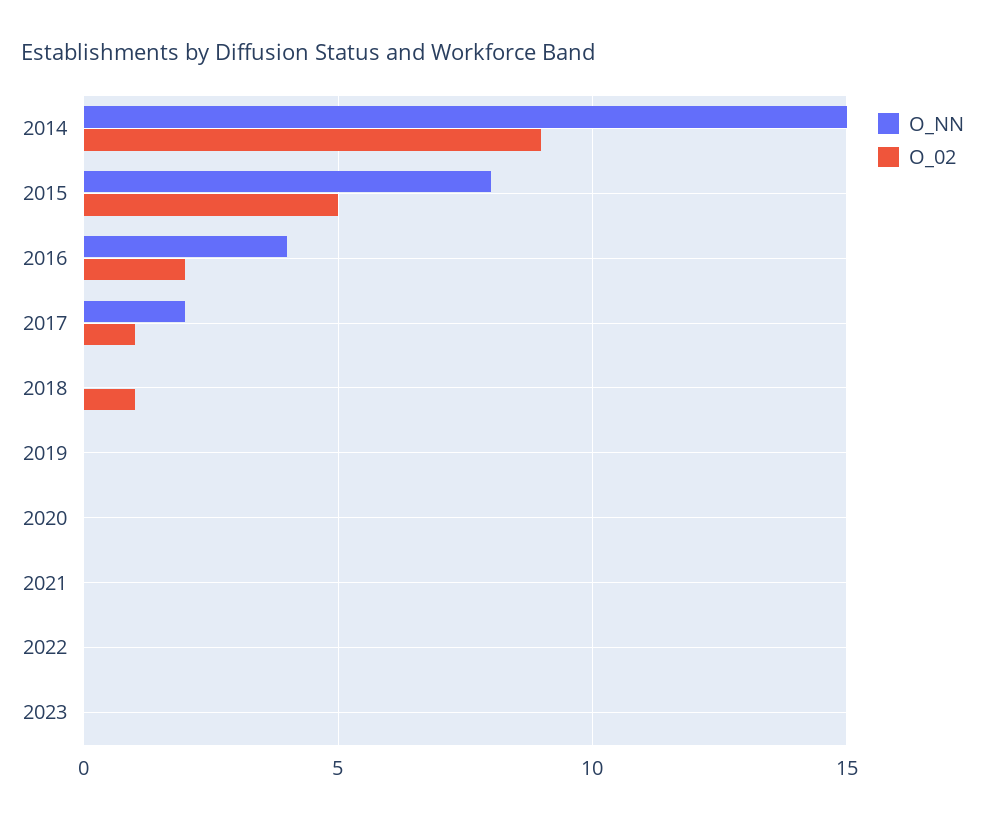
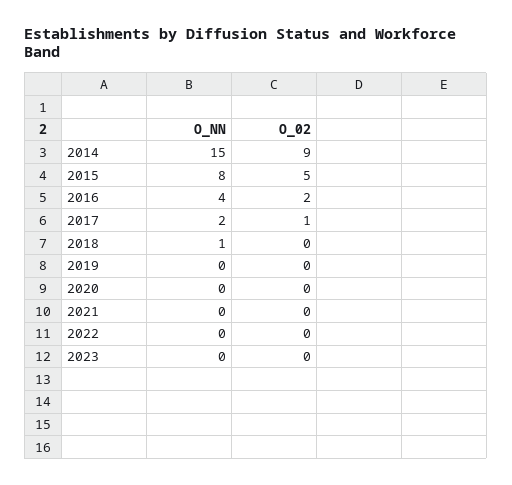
O_NN, 2018: 0 -> 1
O_02, 2018: 1 -> 0

